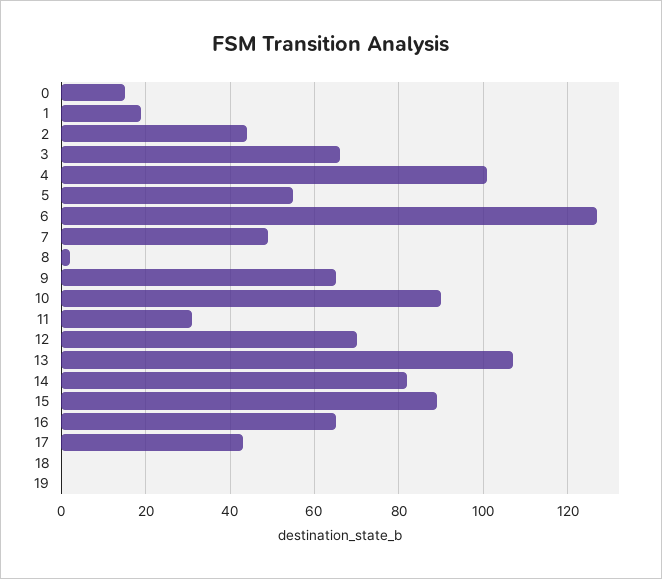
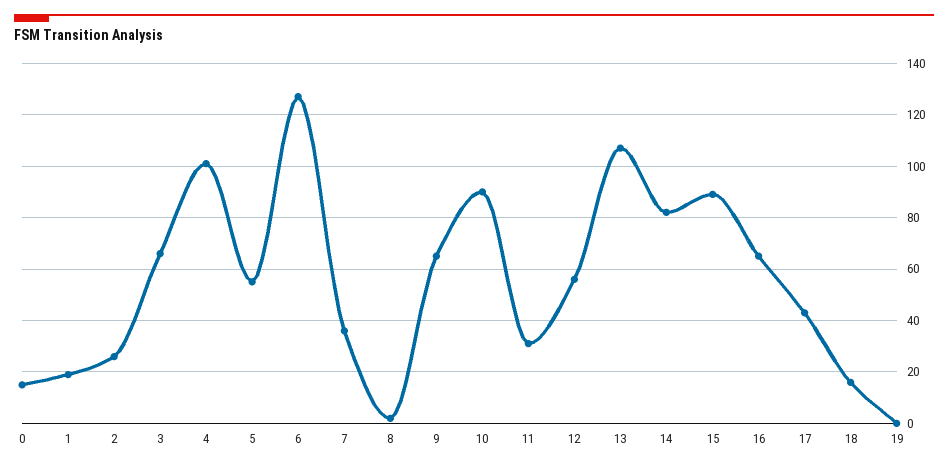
2: 45 -> 25
7: 50 -> 35
12: 70 -> 55
18: 0 -> 15

